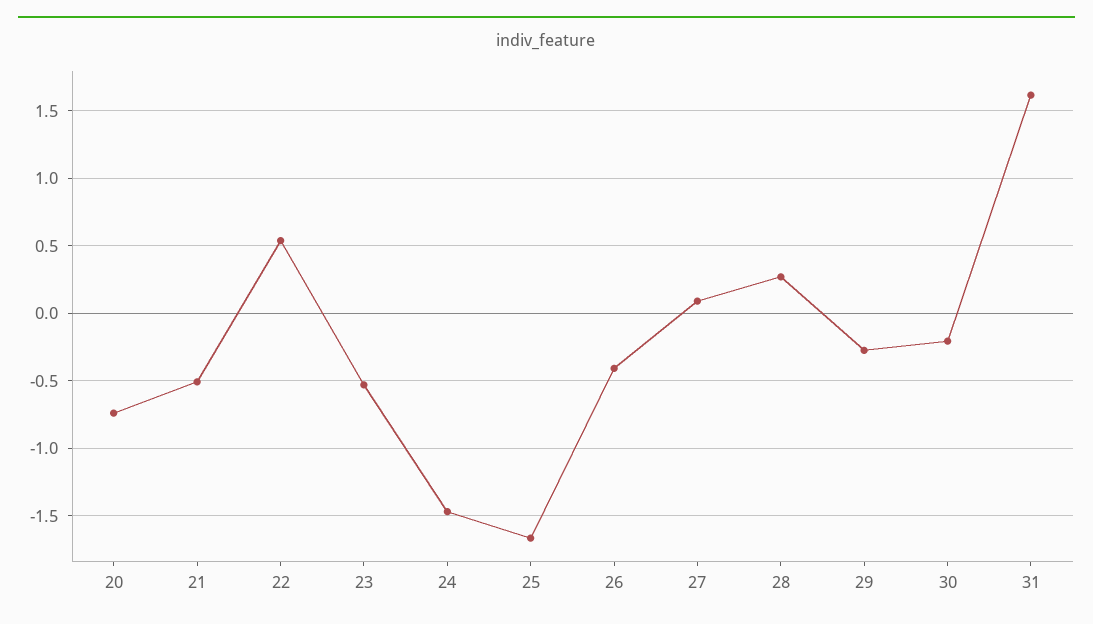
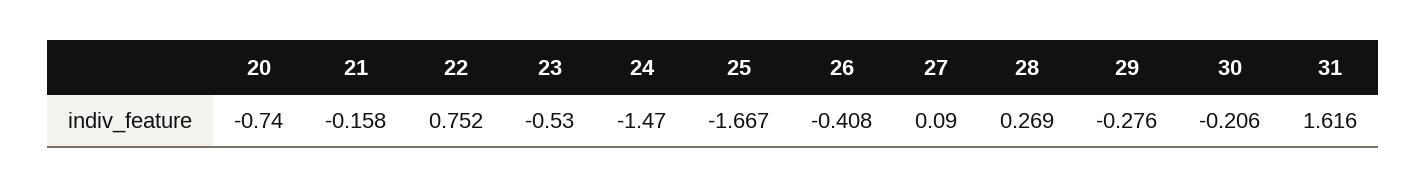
21: -0.5 -> -0.158
22: 0.55 -> 0.752

